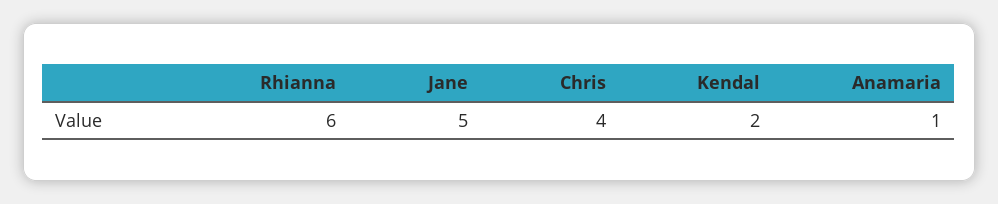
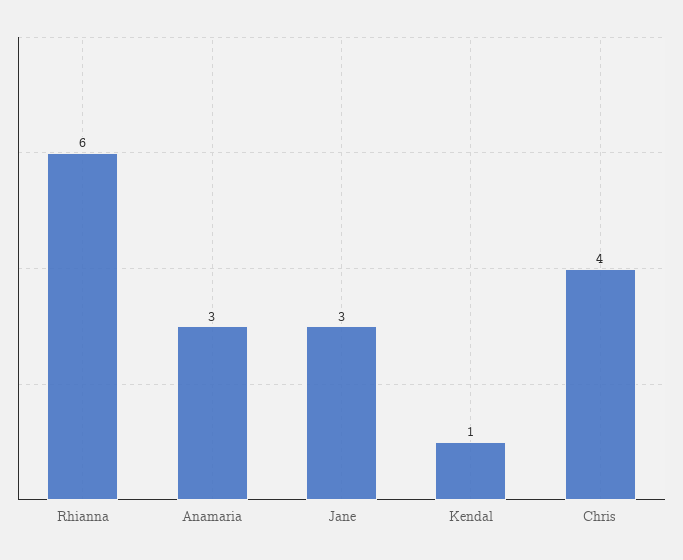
Jane: 5 -> 3
Kendal: 2 -> 1
Anamaria: 1 -> 3

